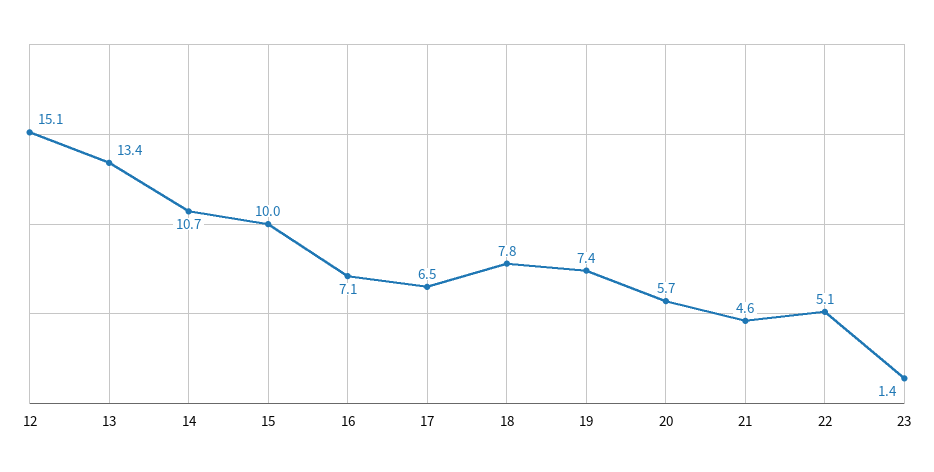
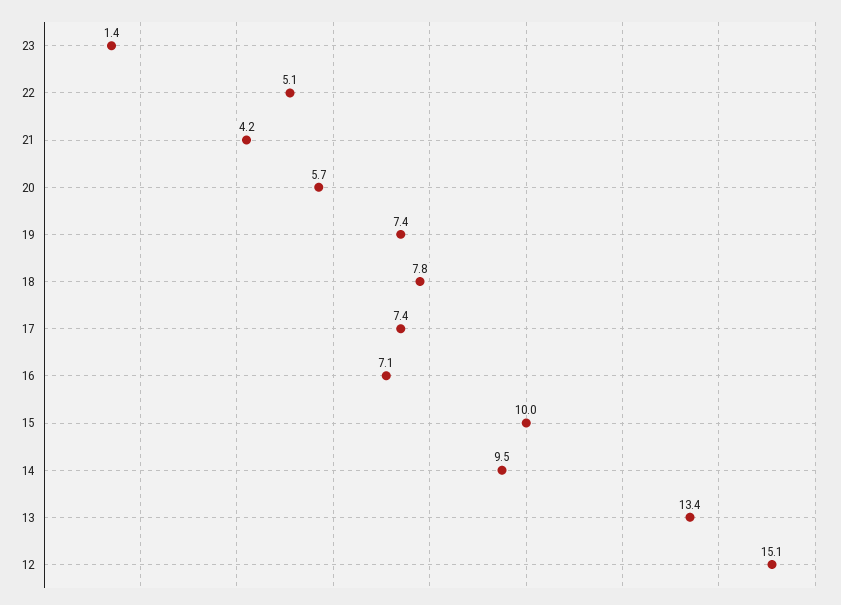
14: 10.7 -> 9.5
17: 6.5 -> 7.4
21: 4.6 -> 4.2

